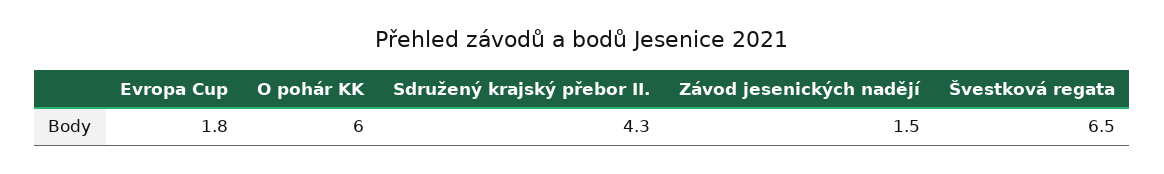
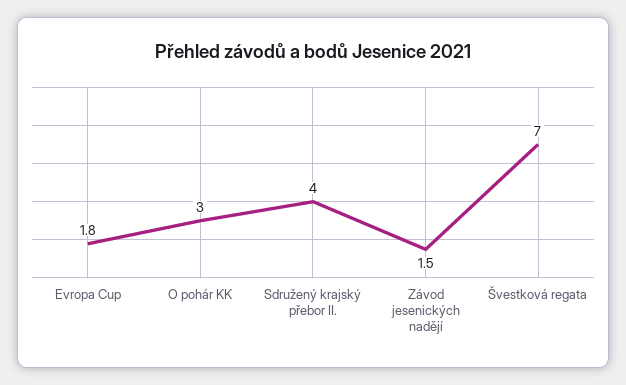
O pohár KK: 6 -> 3
Sdružený krajský přebor II.: 4.3 -> 4
Švestková regata: 6.5 -> 7

